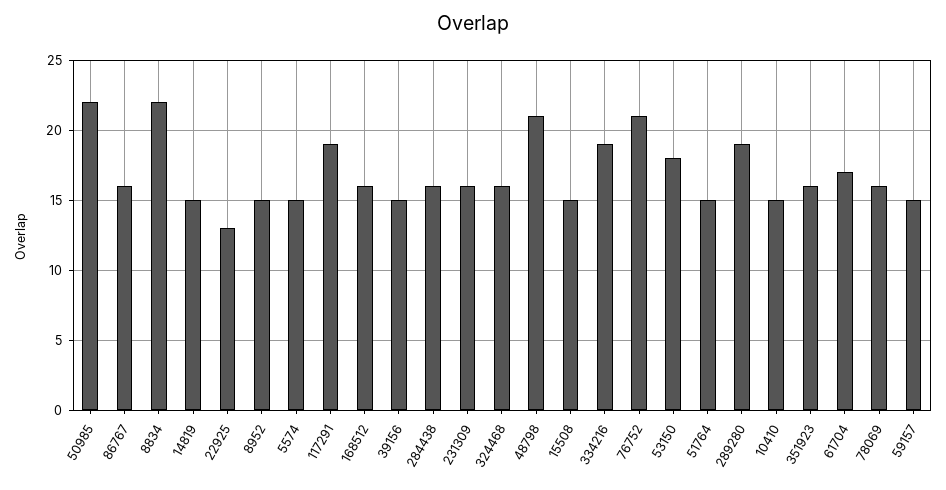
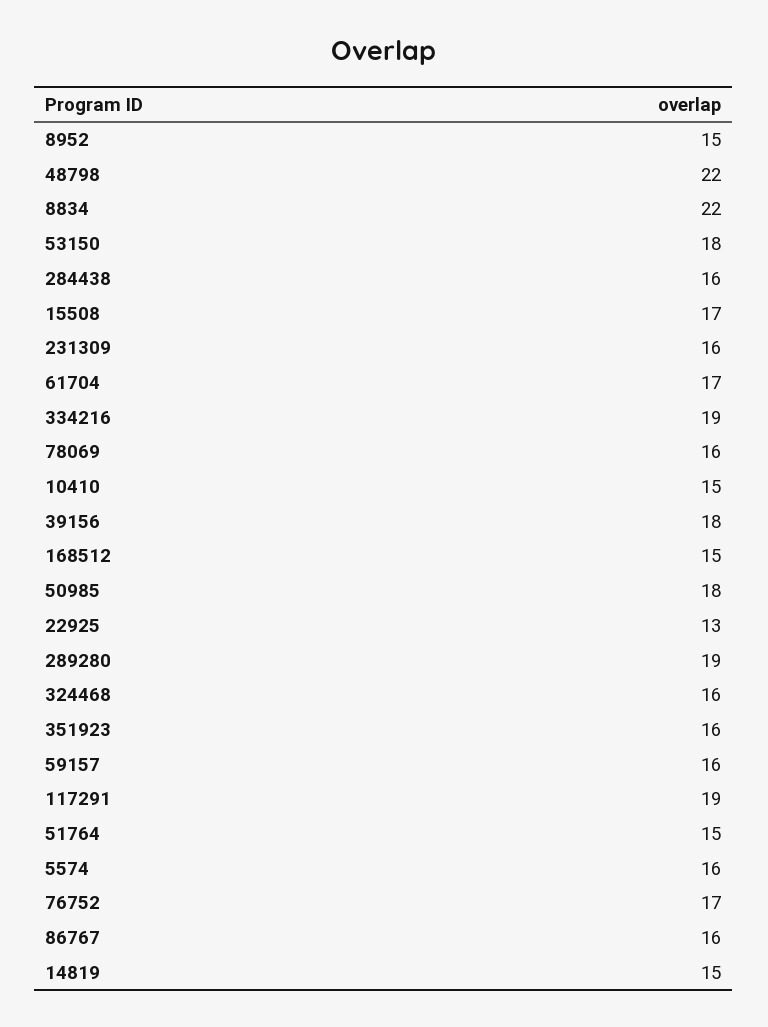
50985: 22 -> 18
5574: 15 -> 16
168512: 16 -> 15
39156: 15 -> 18
48798: 21 -> 22
15508: 15 -> 17
76752: 21 -> 17
59157: 15 -> 16

